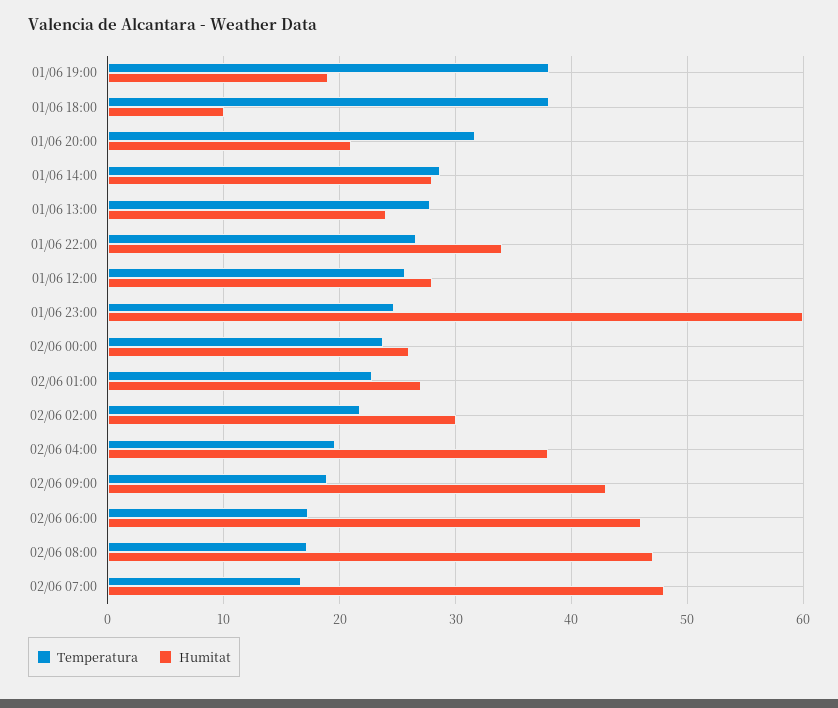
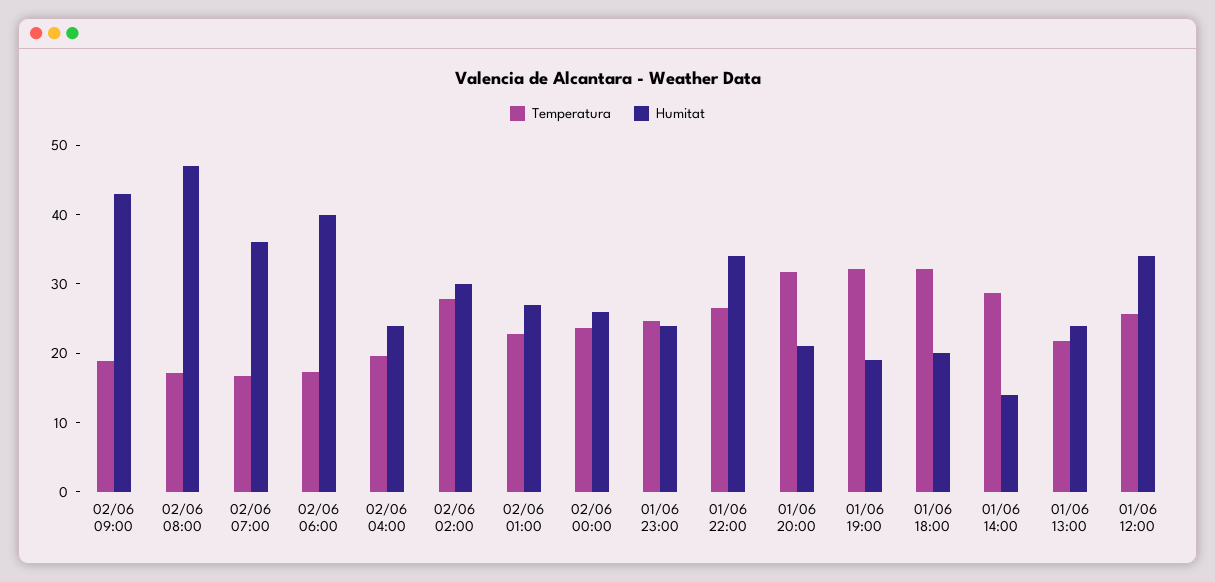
Temperatura, 01/06 19:00: 38 -> 32
Temperatura, 01/06 18:00: 38 -> 32
Humitat, 01/06 18:00: 10 -> 20
Humitat, 01/06 14:00: 28 -> 14
Temperatura, 01/06 13:00: 28 -> 22
Humitat, 01/06 12:00: 28 -> 34
Humitat, 01/06 23:00: 60 -> 24
Temperatura, 02/06 02:00: 22 -> 28
Humitat, 02/06 04:00: 38 -> 24
Humitat, 02/06 06:00: 46 -> 40
Humitat, 02/06 07:00: 48 -> 36

